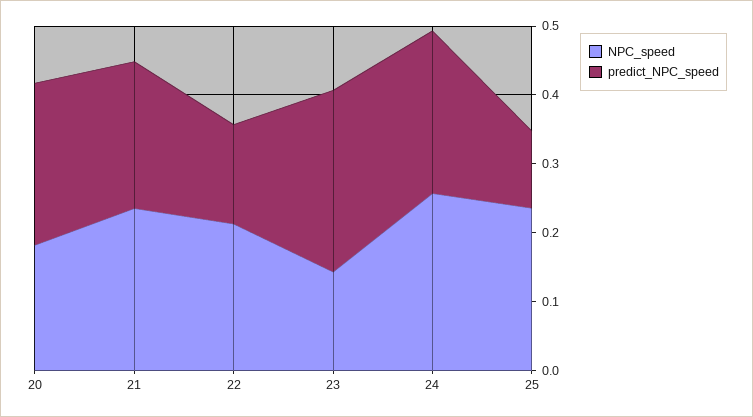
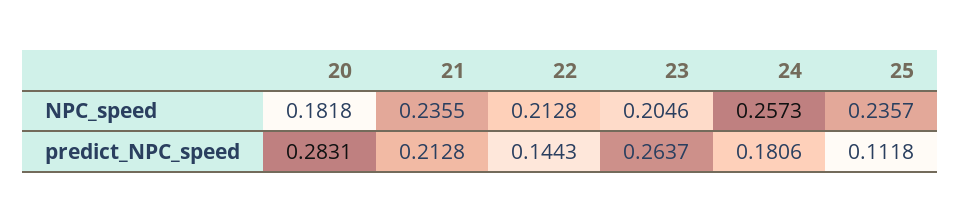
predict_NPC_speed, 20: 0.24 -> 0.2831
NPC_speed, 23: 0.14 -> 0.2046
predict_NPC_speed, 24: 0.24 -> 0.1806

